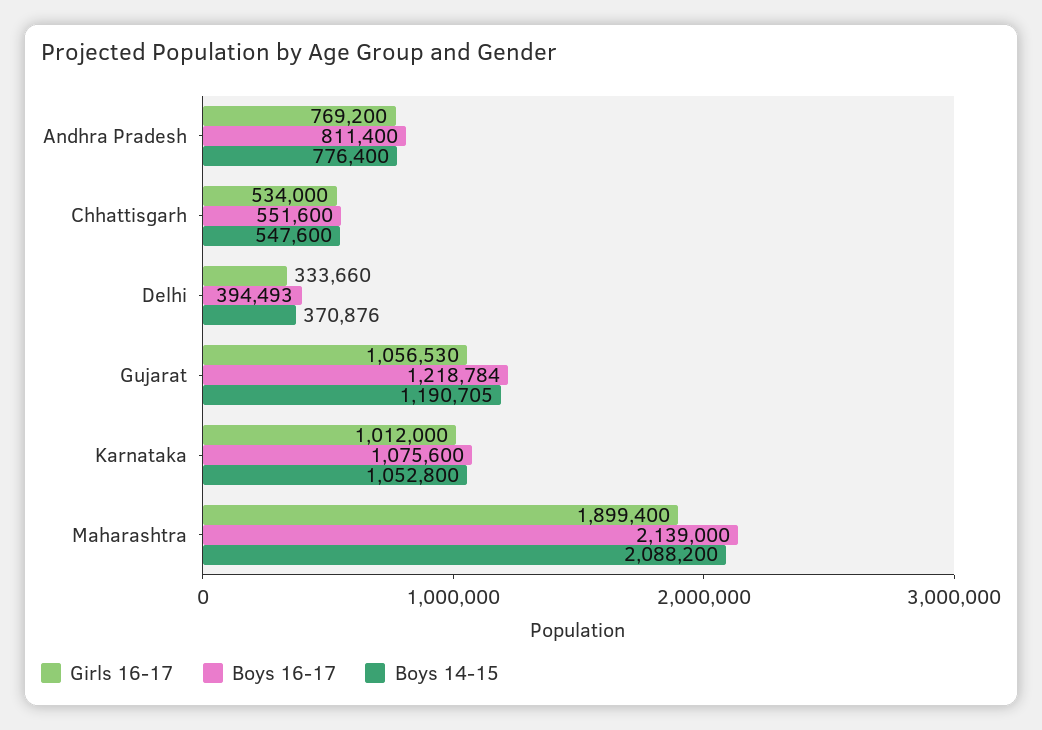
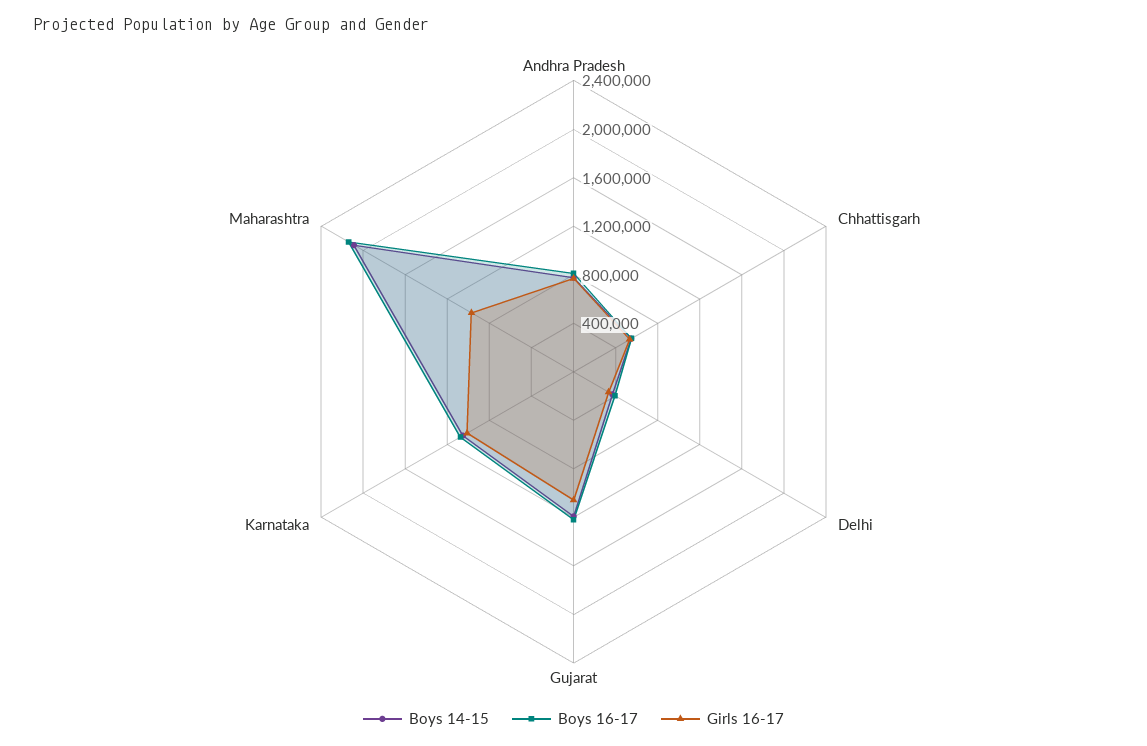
Girls 16-17, Maharashtra: 1899400 -> 1000000

